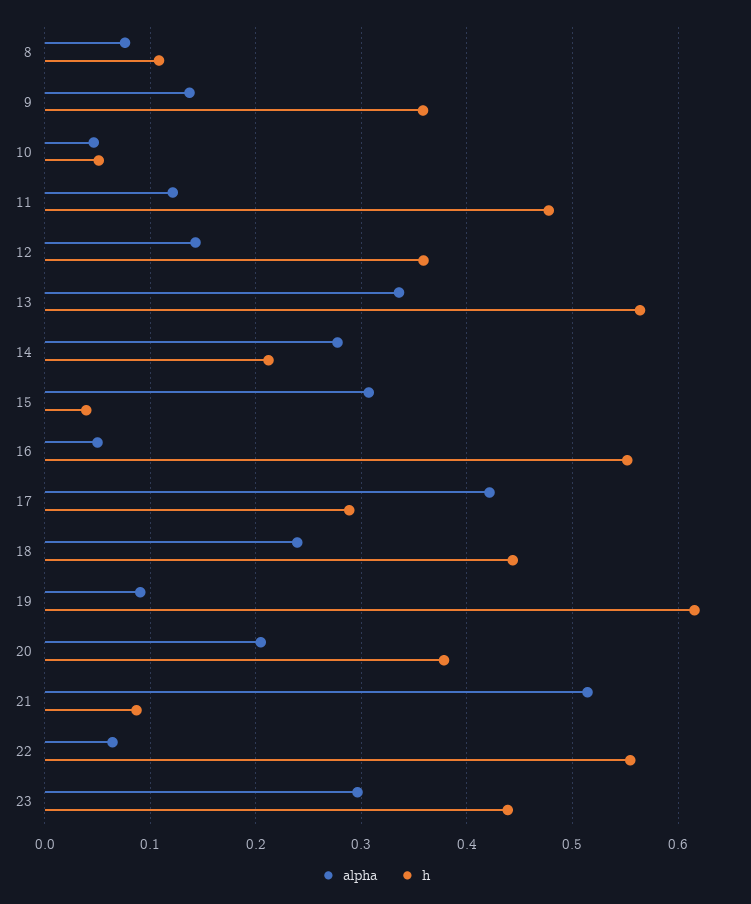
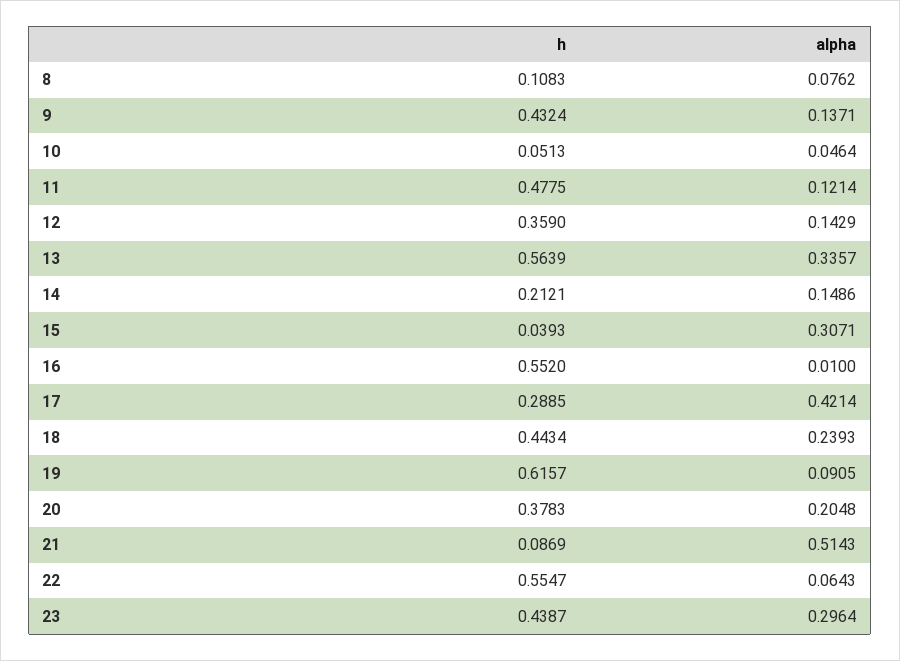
h, 9: 0.36 -> 0.4324
alpha, 14: 0.28 -> 0.1486
alpha, 16: 0.05 -> 0.01

